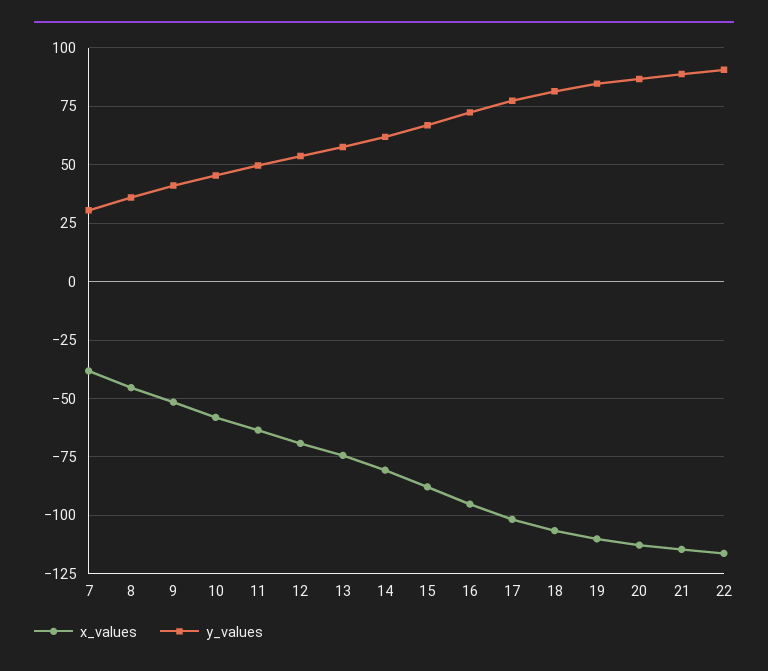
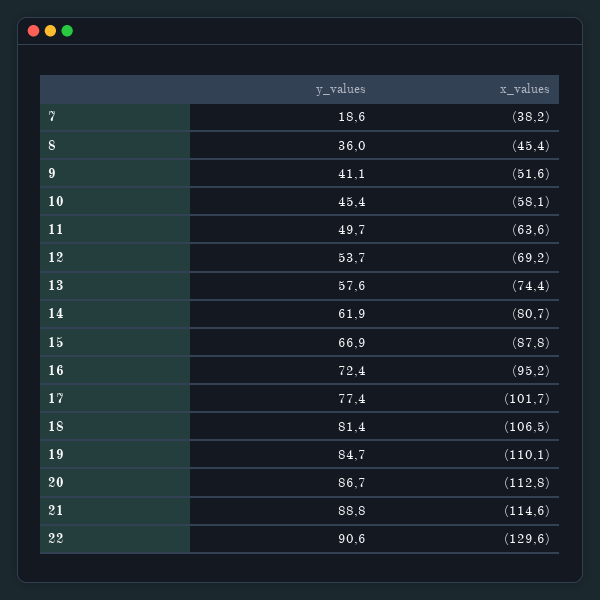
y_values, 7: 30 -> 18.6
x_values, 22: -115 -> -129.6

